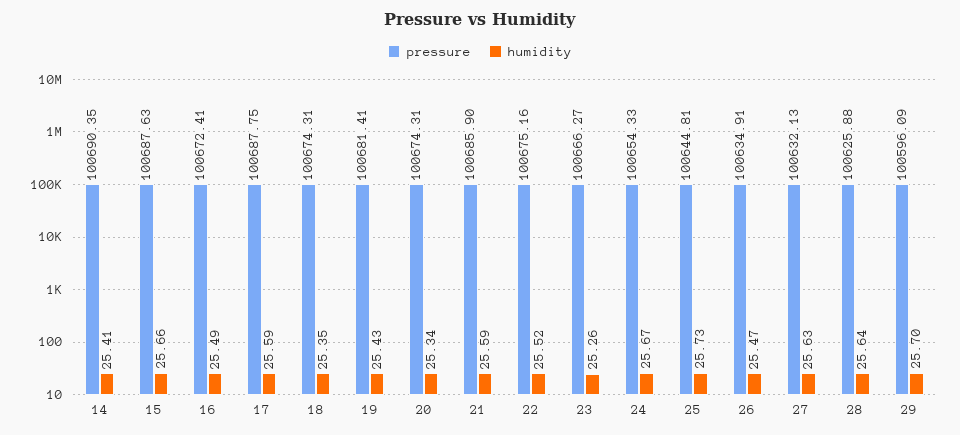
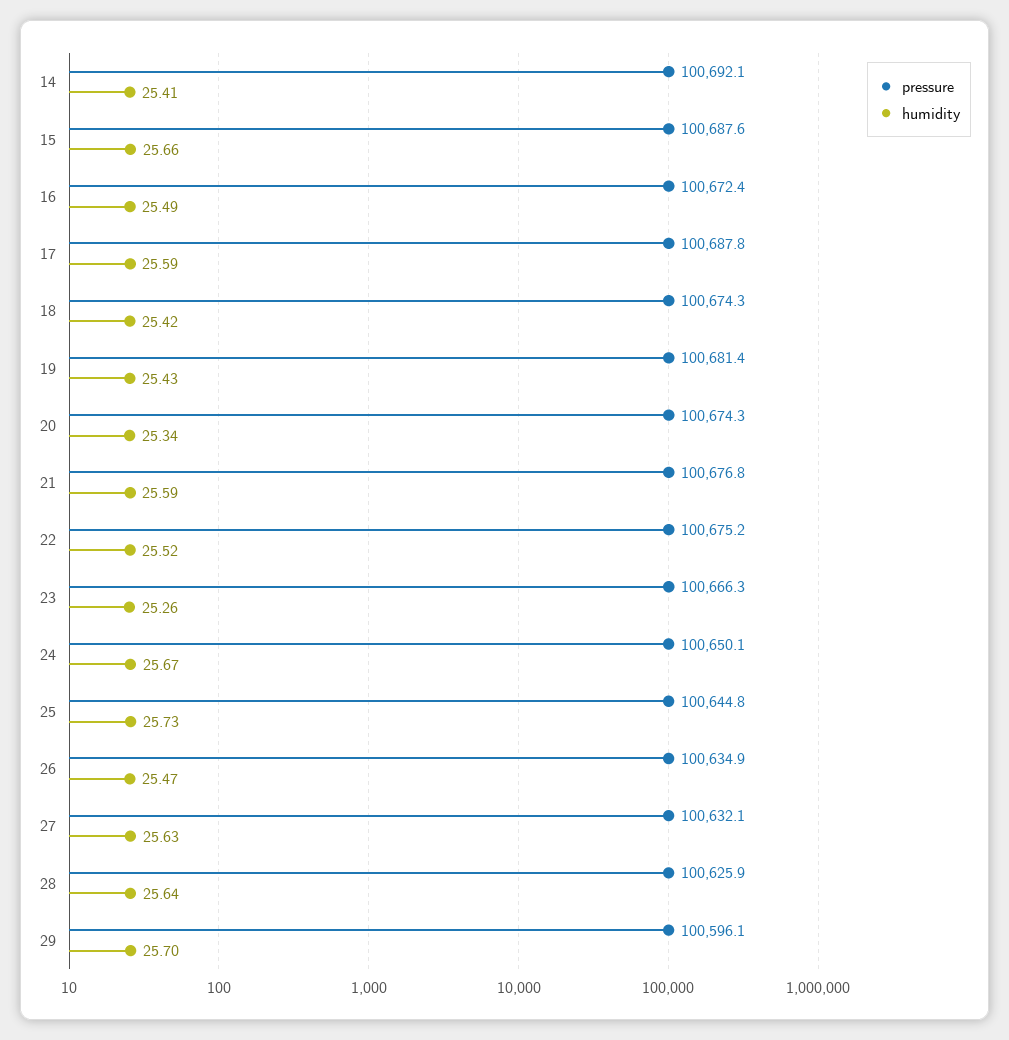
pressure, 14: 100690.35 -> 100692.1
humidity, 18: 25.35 -> 25.42
pressure, 21: 100685.9 -> 100676.8
pressure, 24: 100654.33 -> 100650.1

